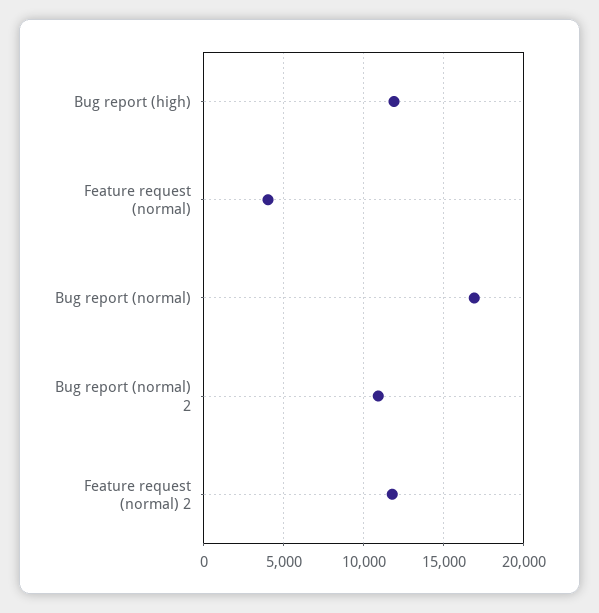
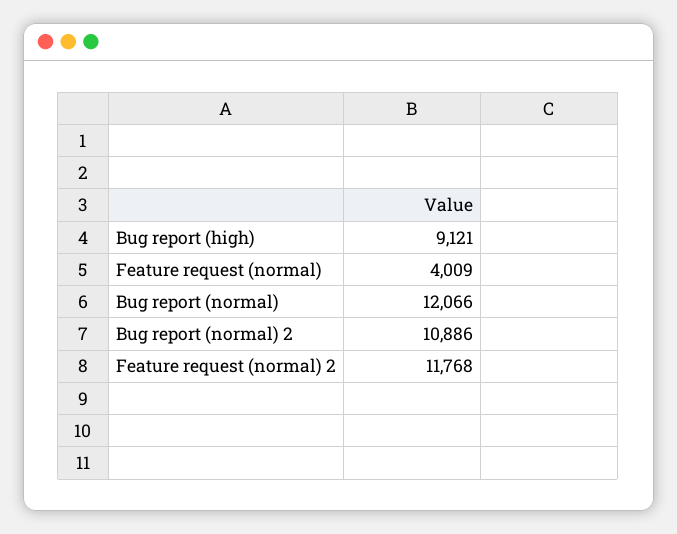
Bug report (high): 12000 -> 9121
Bug report (normal): 17000 -> 12066

